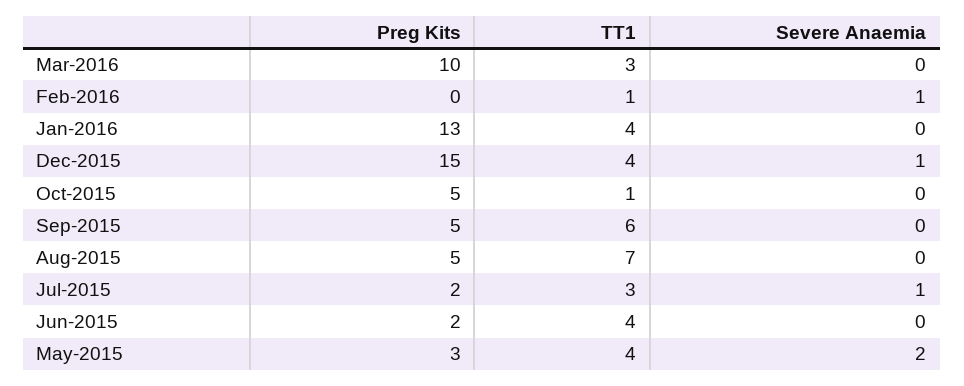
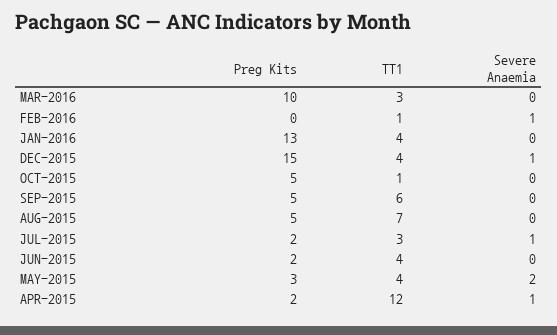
Preg Kits, APR-2015: none -> 2
TT1, APR-2015: none -> 12
Severe Anaemia, APR-2015: none -> 1

